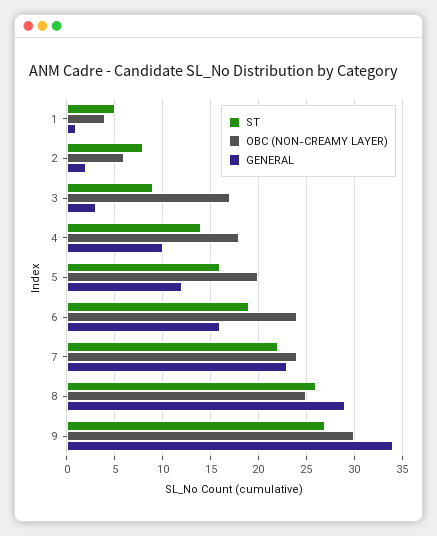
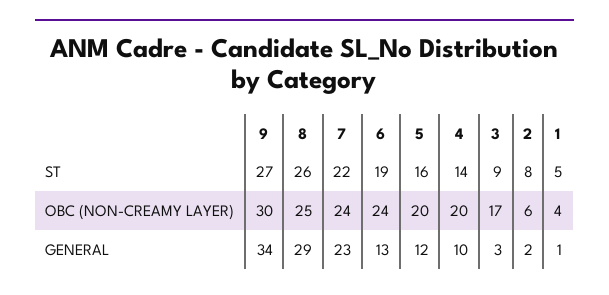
OBC (NON-CREAMY LAYER), 4: 18 -> 20
GENERAL, 6: 16 -> 13

